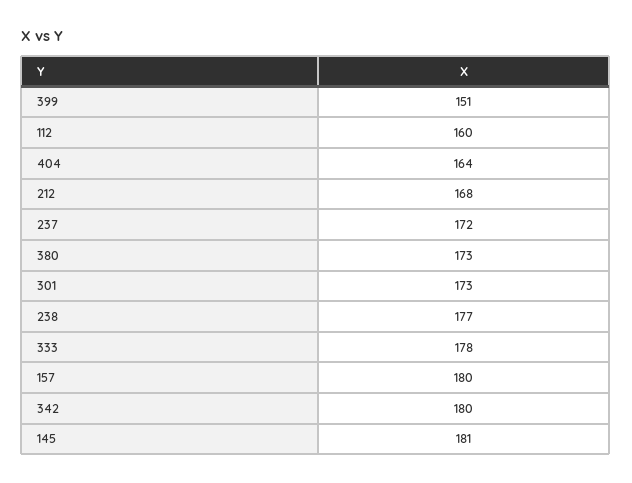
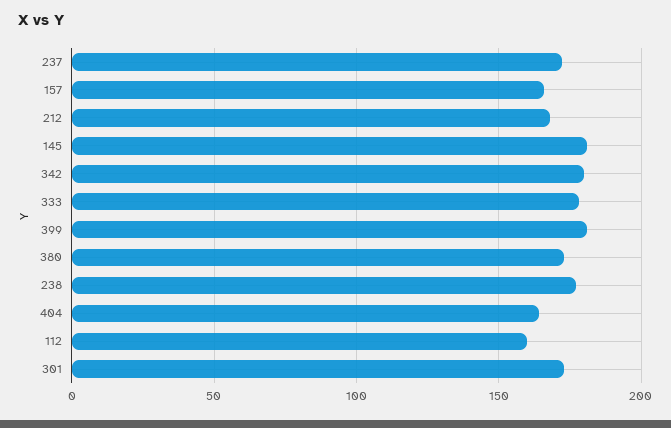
399: 151 -> 180
157: 180 -> 165

